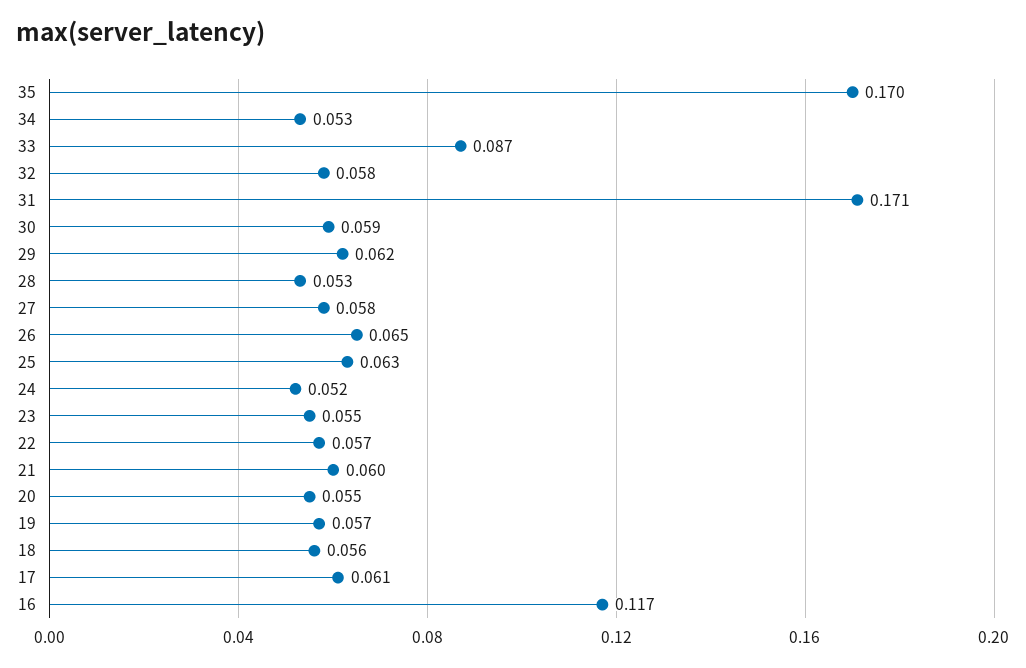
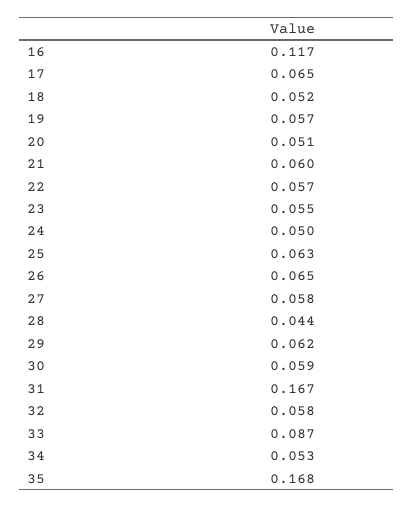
35: 0.17 -> 0.168
31: 0.171 -> 0.167
28: 0.053 -> 0.044
24: 0.052 -> 0.05
20: 0.055 -> 0.051
18: 0.056 -> 0.052
17: 0.061 -> 0.065

